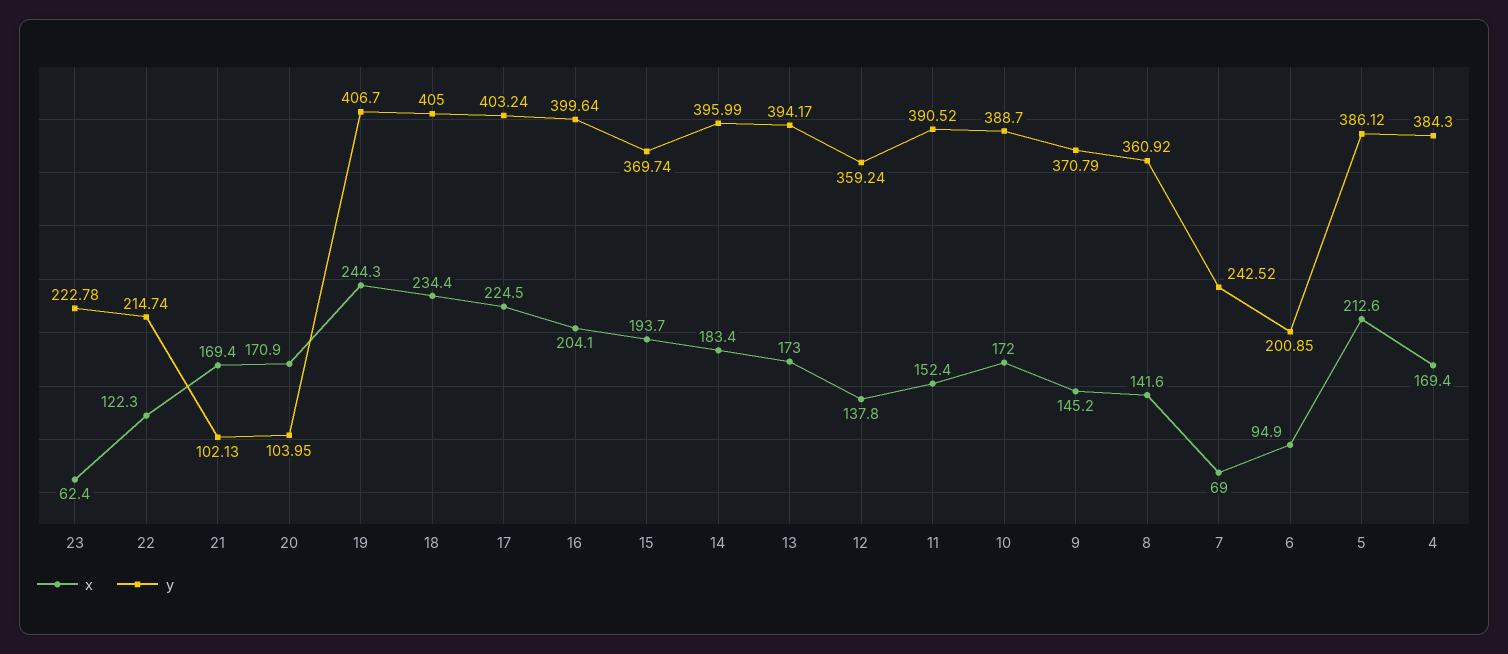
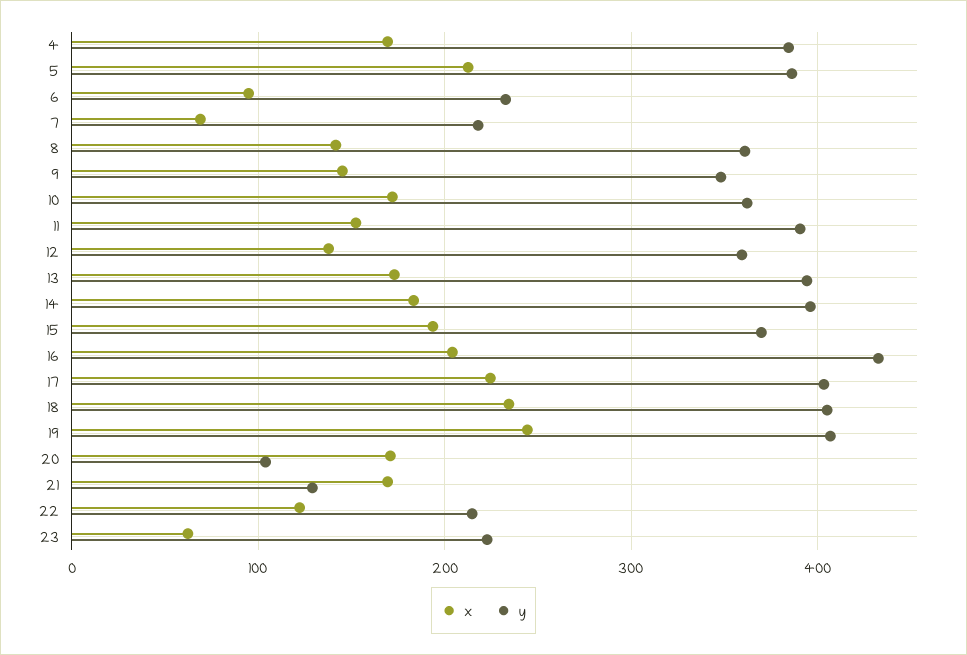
y, 21: 102.13 -> 130
y, 16: 399.64 -> 430
y, 10: 388.7 -> 360
y, 9: 370.79 -> 350
y, 7: 242.52 -> 220
y, 6: 200.85 -> 230

